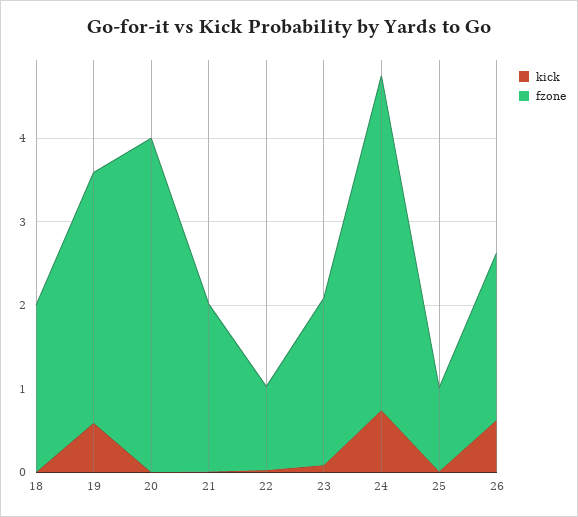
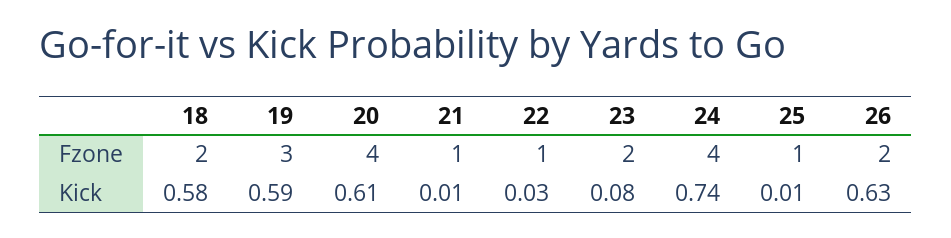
kick, 18: 0 -> 0.58
kick, 20: 0 -> 0.61
fzone, 21: 2 -> 1

